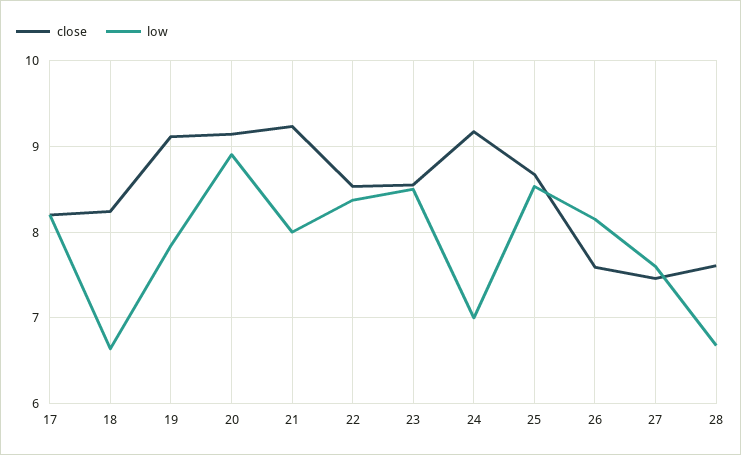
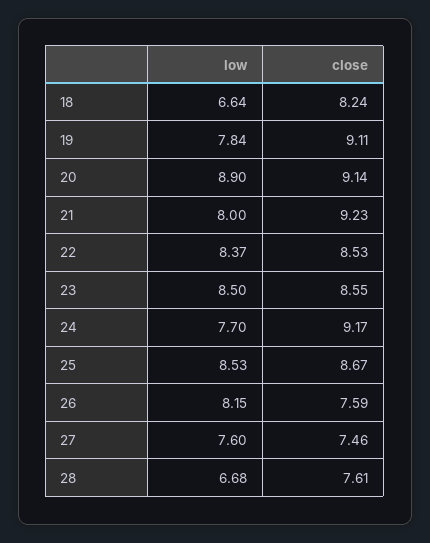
close, 17: 8.2 -> none
low, 17: 8.2 -> none
low, 24: 7 -> 7.7

